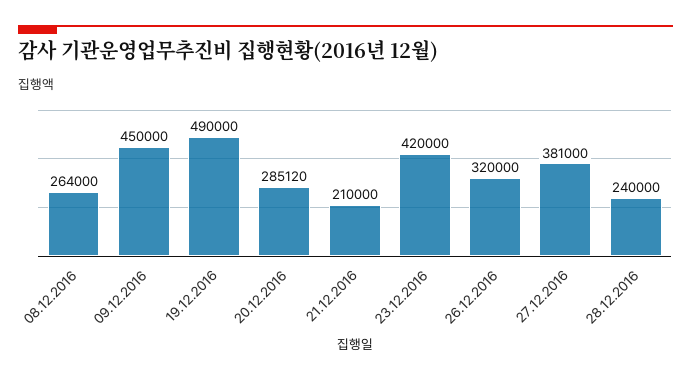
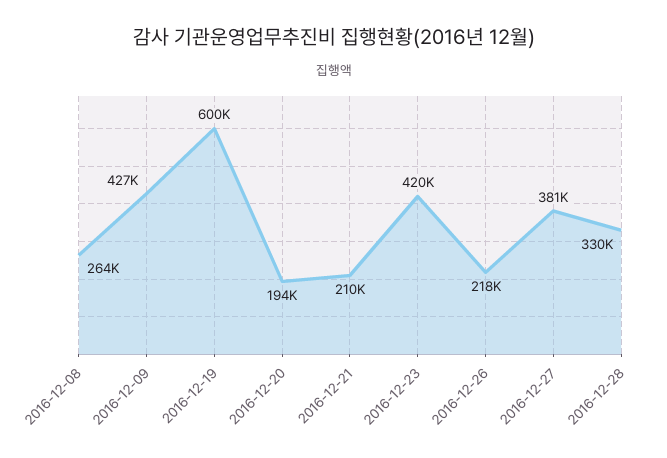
09.12.2016: 450000 -> 427000
19.12.2016: 490000 -> 600000
20.12.2016: 285120 -> 194000
26.12.2016: 320000 -> 218000
28.12.2016: 240000 -> 330000

